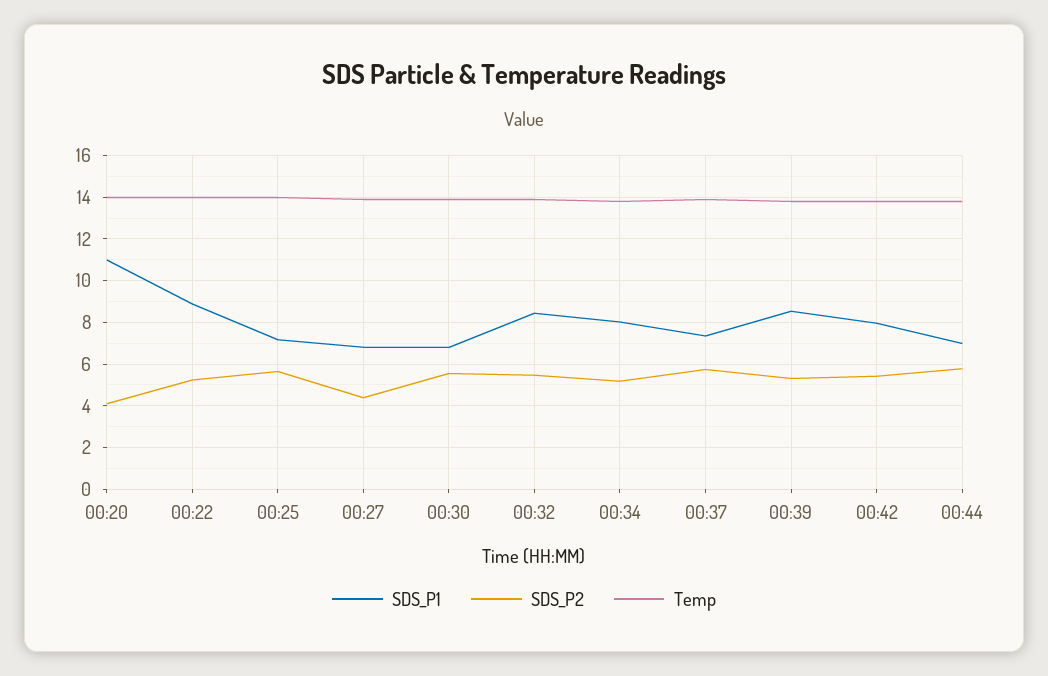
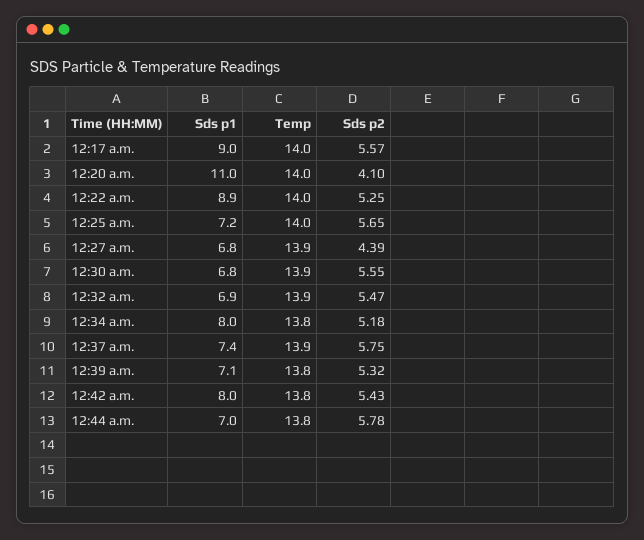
SDS_P1, 00:32: 8.5 -> 6.9
SDS_P1, 00:39: 8.5 -> 7.1
SDS_P1, 12:17 a.m.: none -> 9
Temp, 12:17 a.m.: none -> 14
SDS_P2, 12:17 a.m.: none -> 5.57

